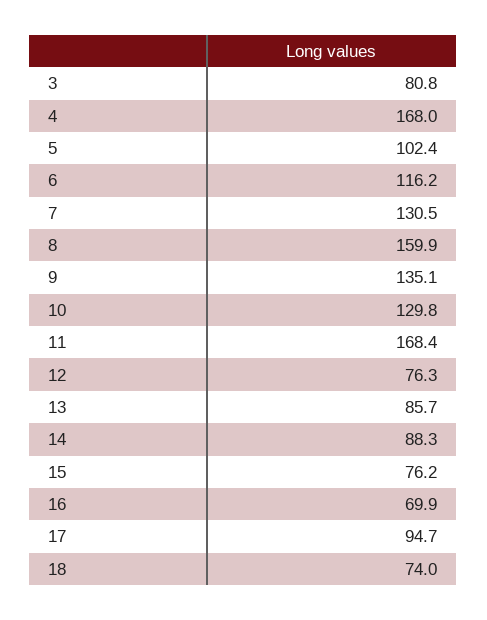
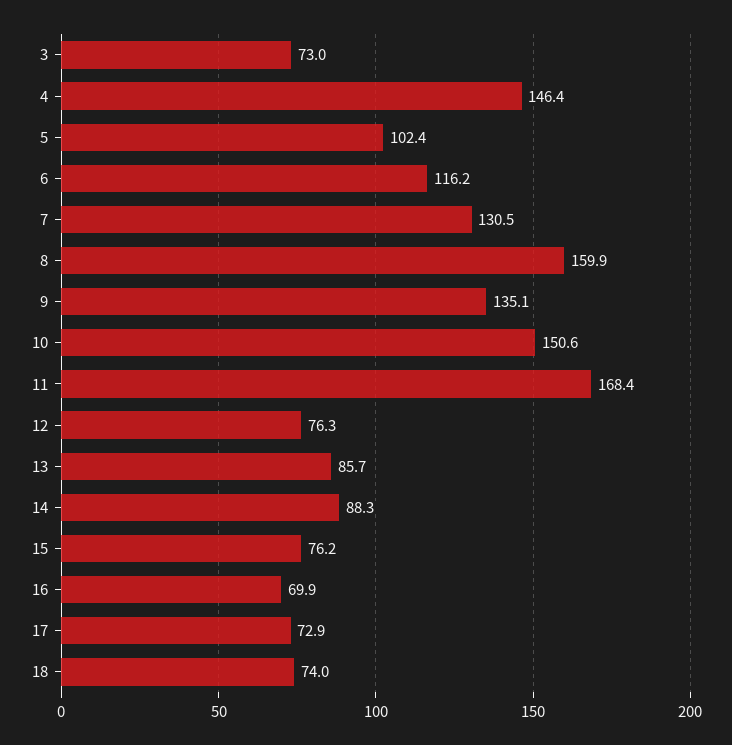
3: 80.8 -> 73
4: 168 -> 146.4
10: 129.8 -> 150.6
17: 94.7 -> 72.9

